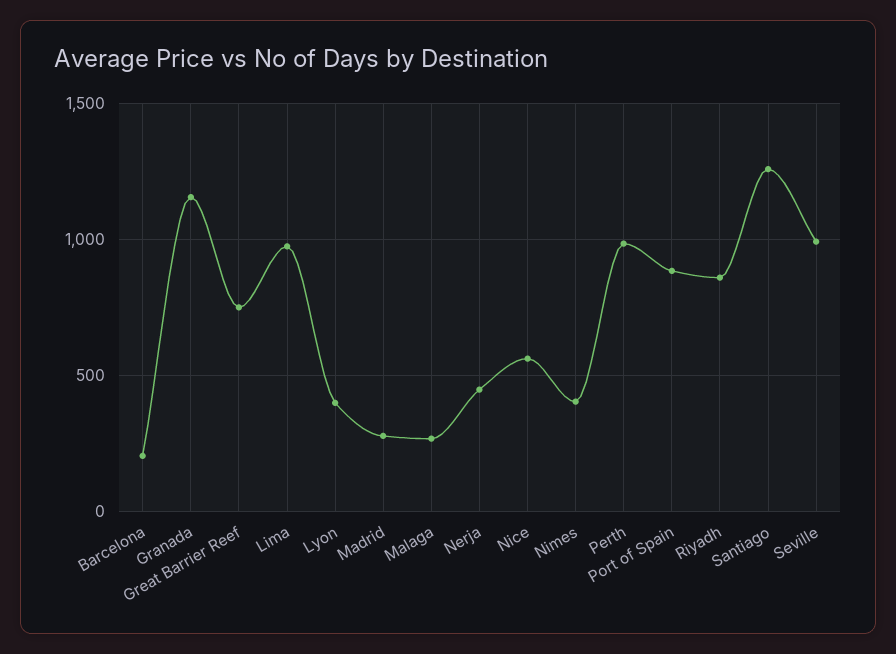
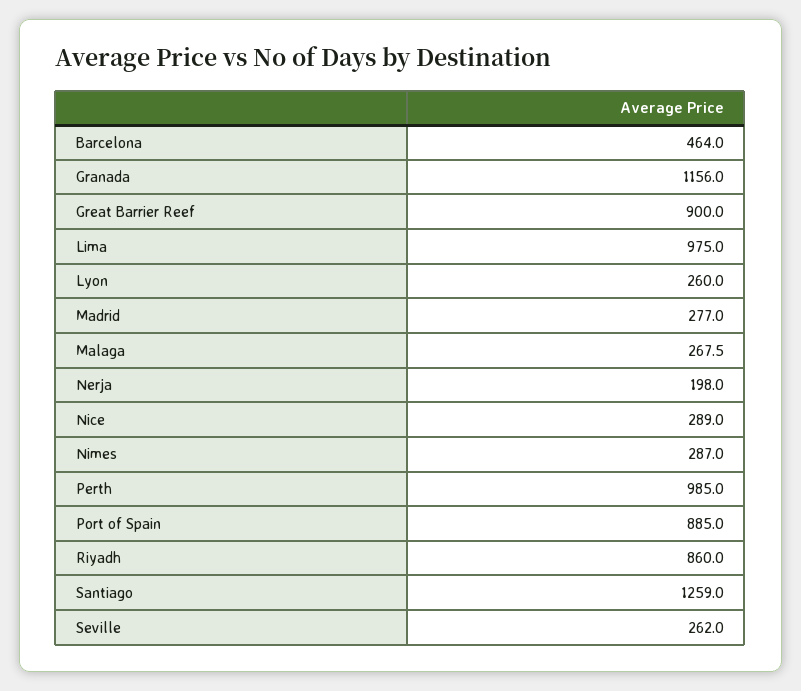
Barcelona: 200 -> 464
Great Barrier Reef: 750 -> 900
Lyon: 400 -> 260
Nerja: 450 -> 198
Nice: 550 -> 289
Nimes: 400 -> 287
Seville: 1000 -> 262

